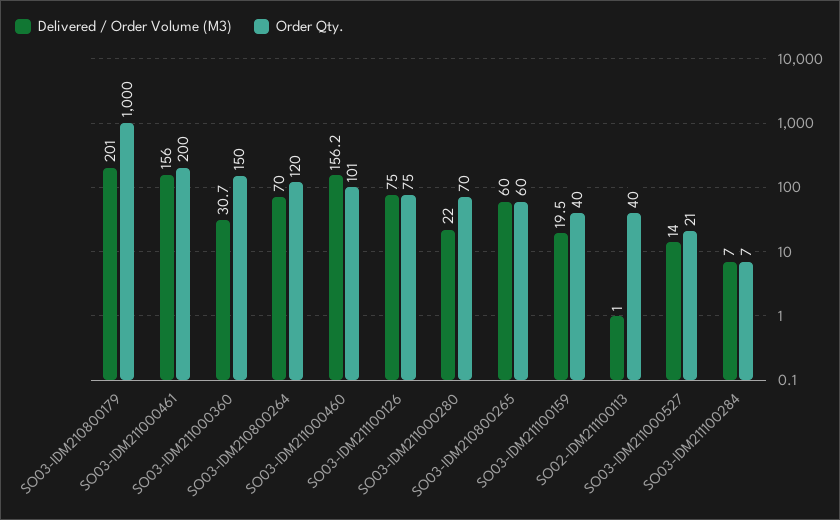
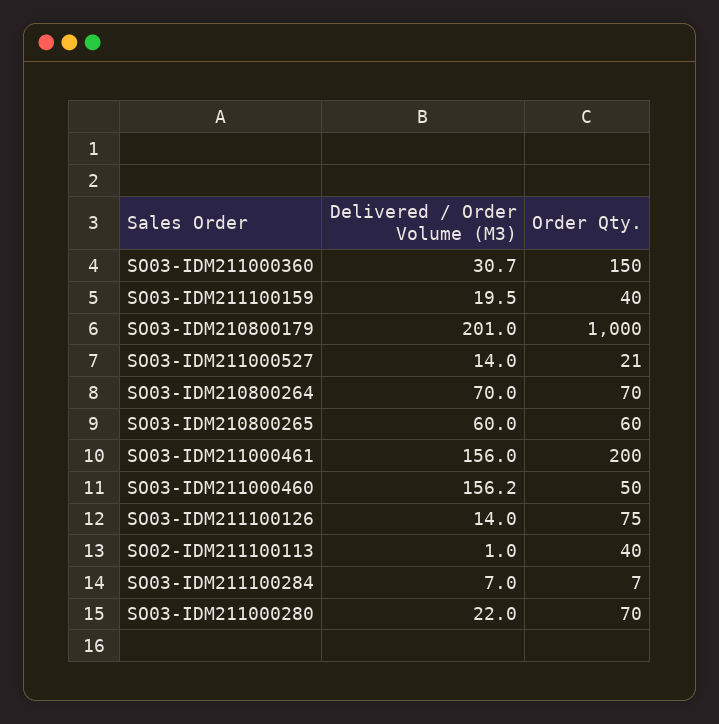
Order Qty., SO03-IDM210800264: 120 -> 70
Order Qty., SO03-IDM211000460: 101 -> 50
Delivered / Order Volume (M3), SO03-IDM211100126: 75 -> 14

